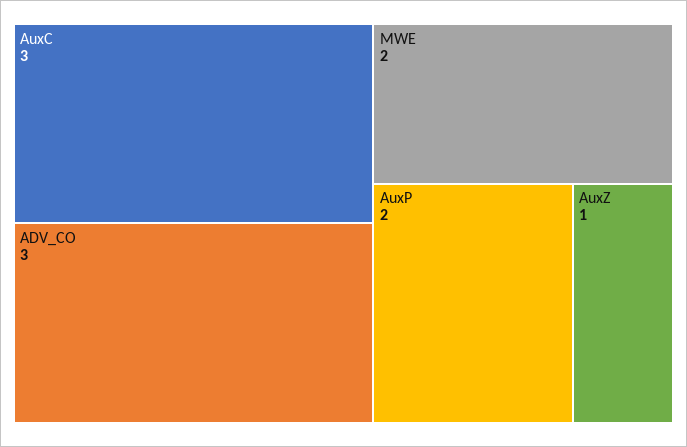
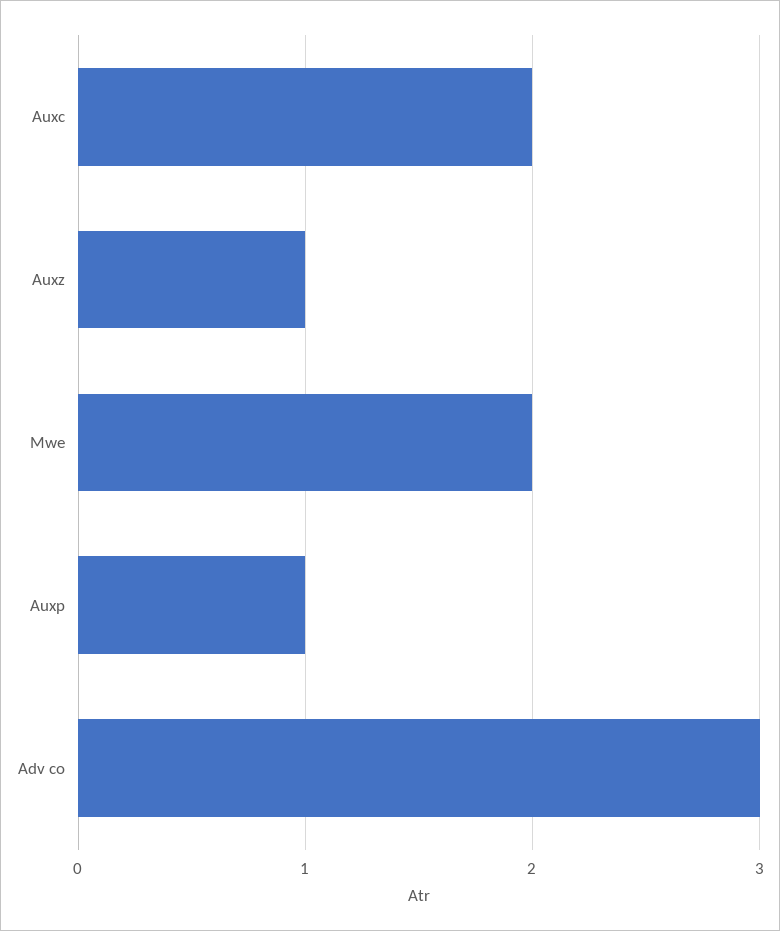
AuxC: 3 -> 2
AuxP: 2 -> 1

